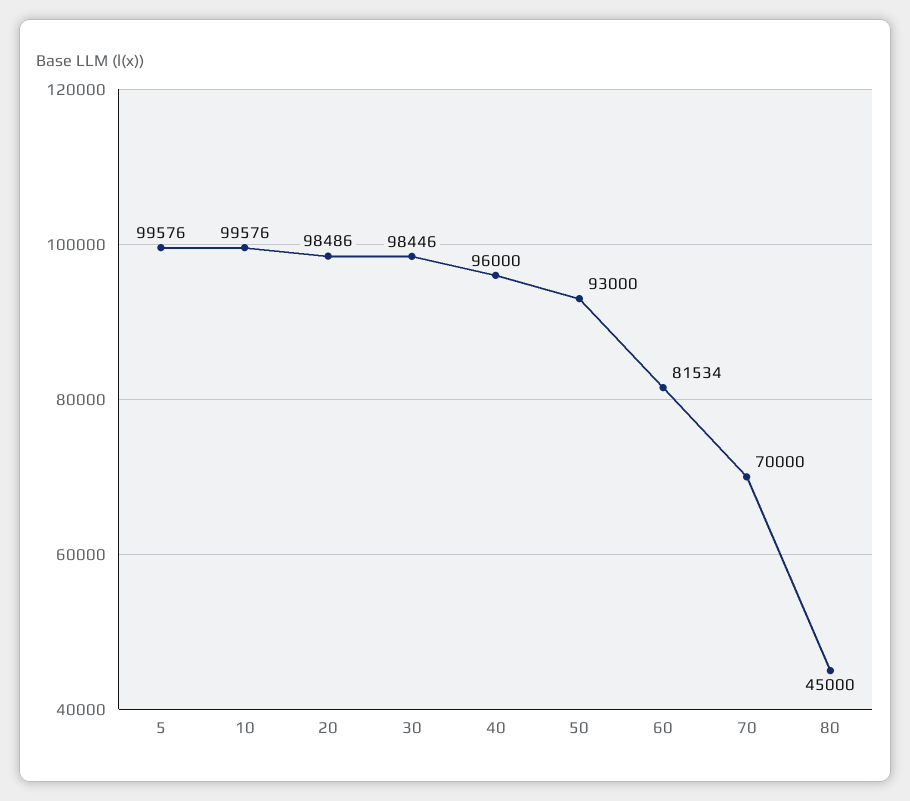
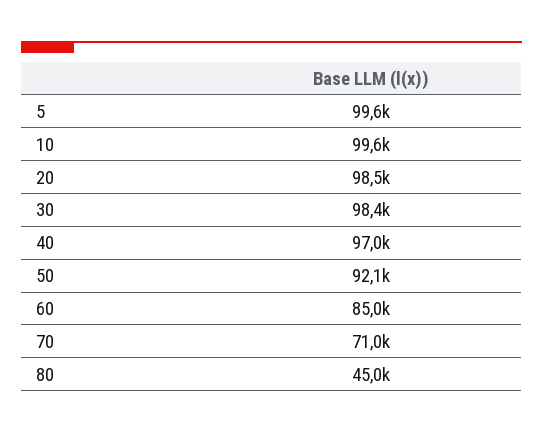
40: 96000 -> 97000
50: 93000 -> 92100
60: 81534 -> 85000
70: 70000 -> 71000

